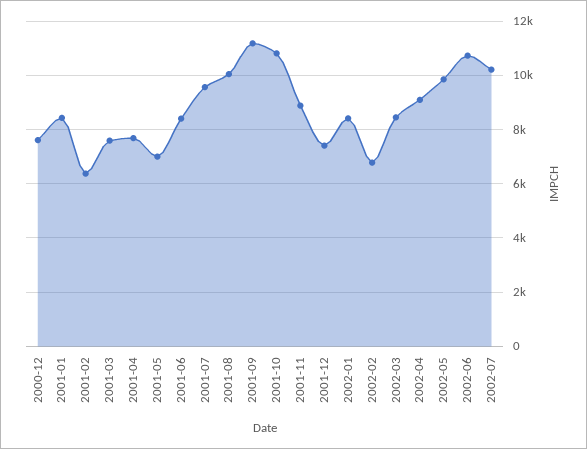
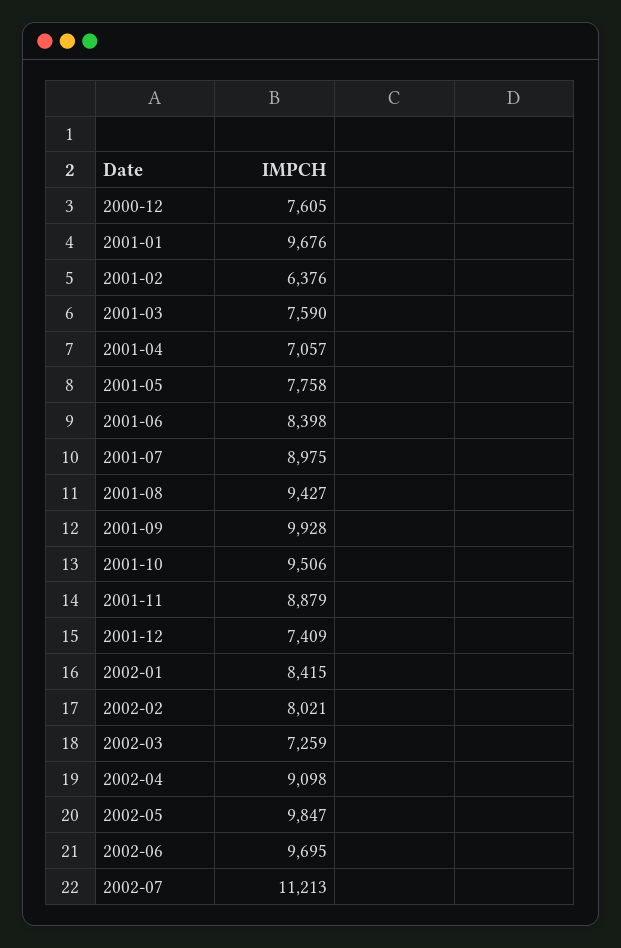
2001-01: 8500 -> 9676
2001-04: 7750 -> 7057
2001-05: 7000 -> 7758
2001-07: 9500 -> 8975
2001-08: 10000 -> 9427
2001-09: 11250 -> 9928
2001-10: 10750 -> 9506
2002-02: 6750 -> 8021
2002-03: 8500 -> 7259
2002-06: 10750 -> 9695
2002-07: 10250 -> 11213

